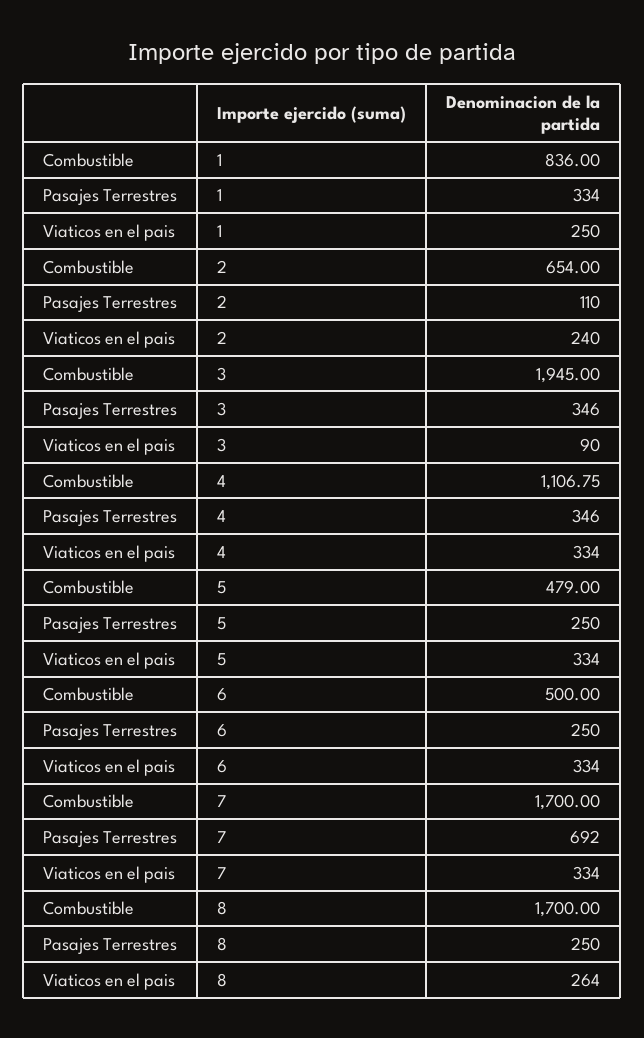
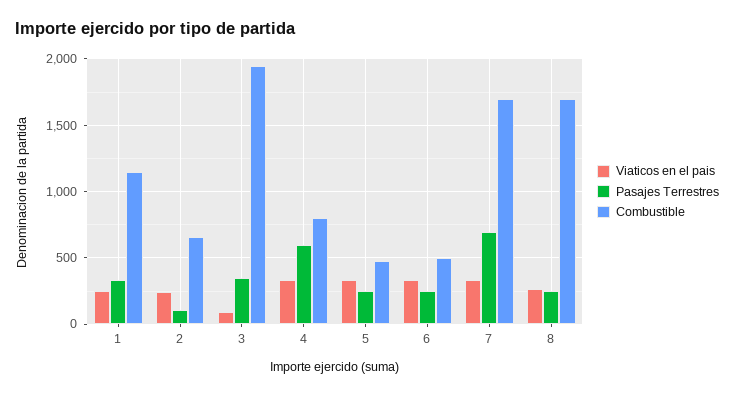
Combustible, 1: 836 -> 1150
Combustible, 4: 1106.75 -> 800
Pasajes Terrestres, 4: 346 -> 600

